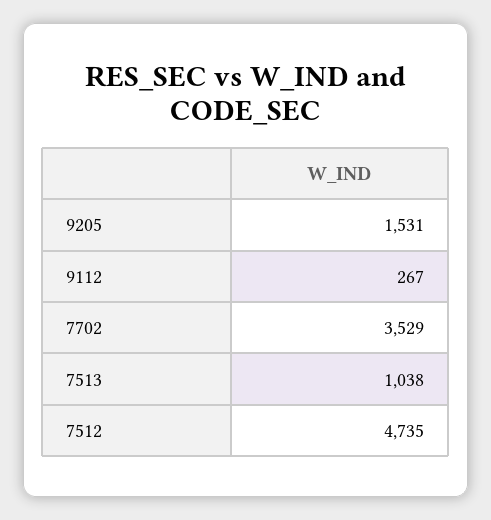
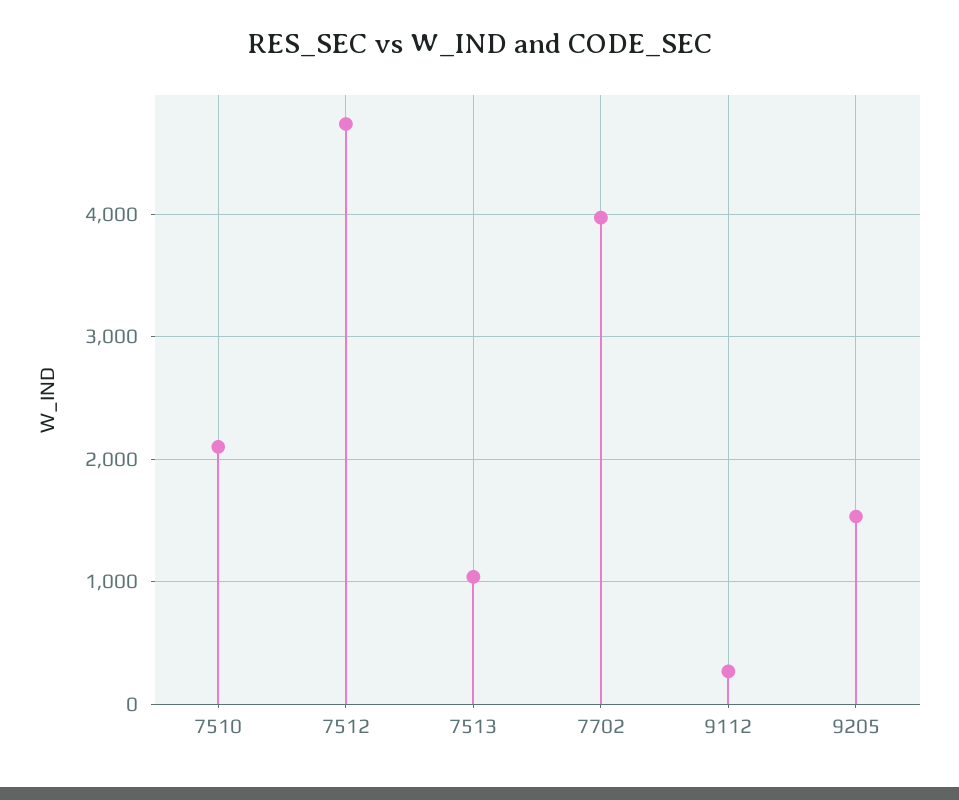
7702: 3529 -> 4000
7510: none -> 2100

